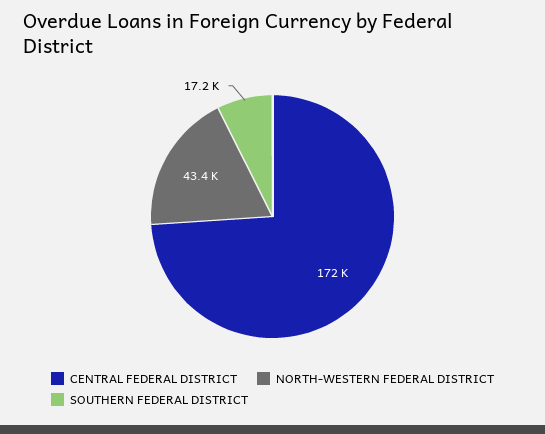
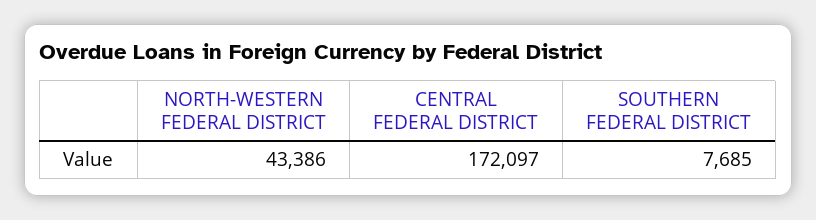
SOUTHERN FEDERAL DISTRICT: 17200 -> 7685

